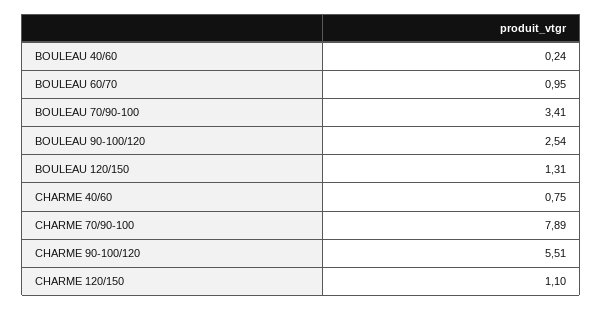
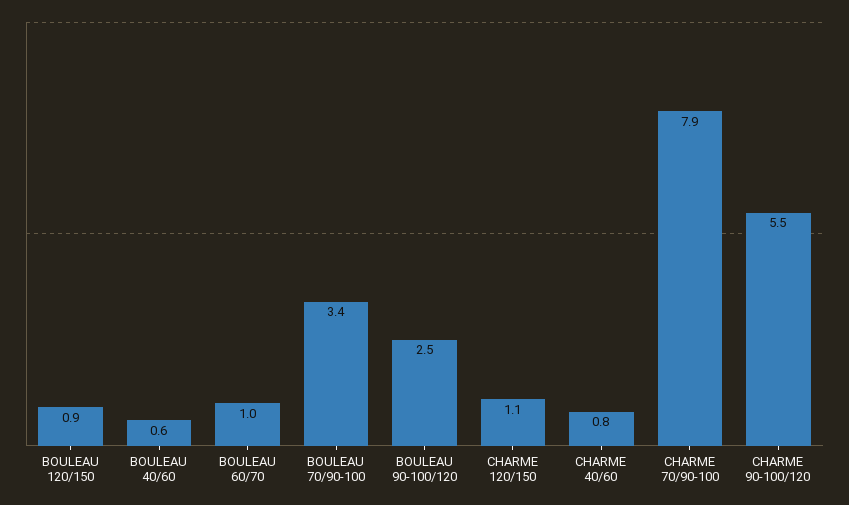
BOULEAU 40/60: 0.24 -> 0.6
BOULEAU 120/150: 1.31 -> 0.9

